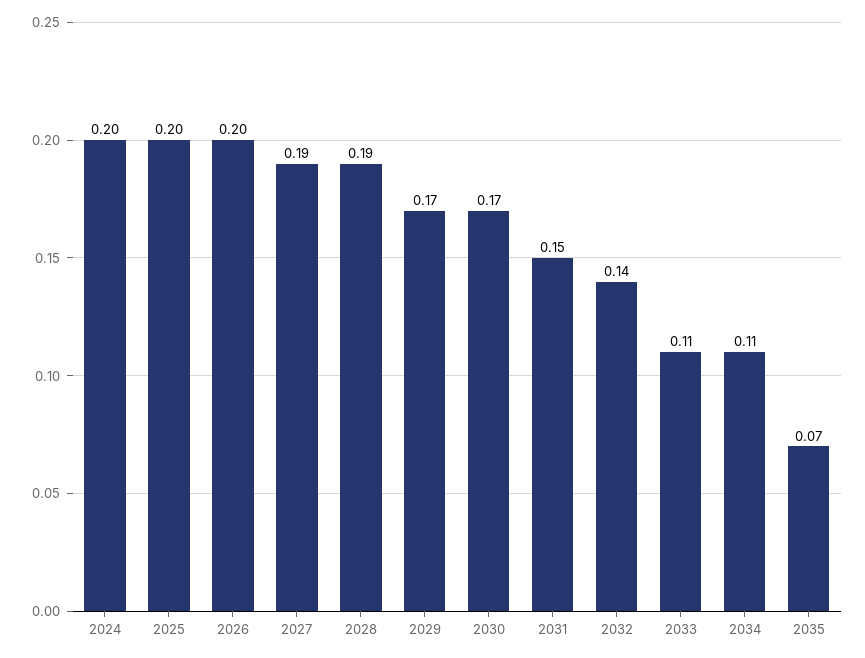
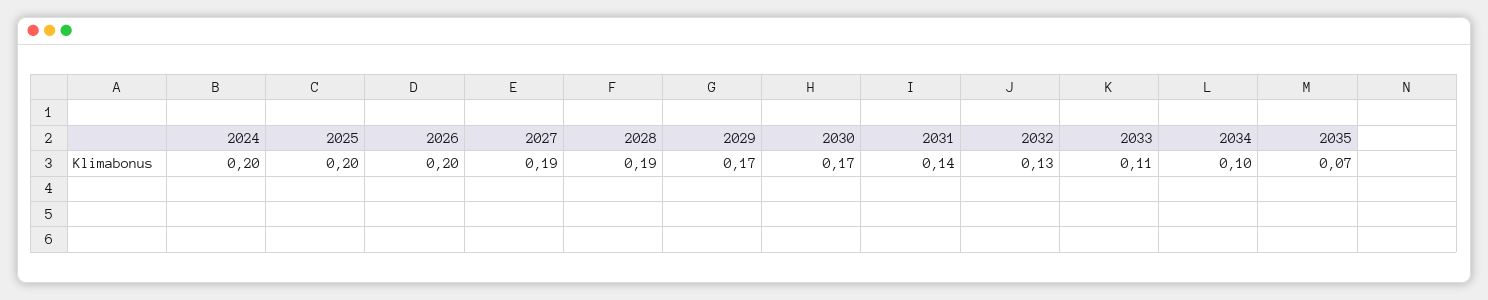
2031: 0.15 -> 0.14
2032: 0.14 -> 0.13
2034: 0.11 -> 0.1

